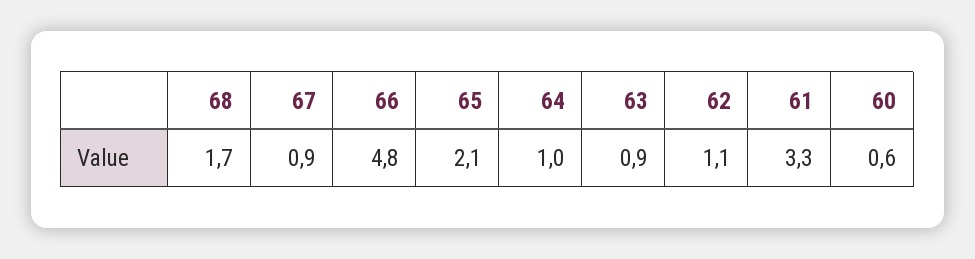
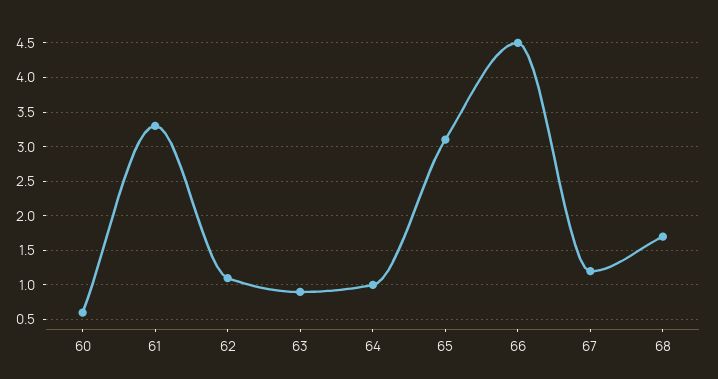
67: 0.9 -> 1.2
66: 4.8 -> 4.5
65: 2.1 -> 3.1

